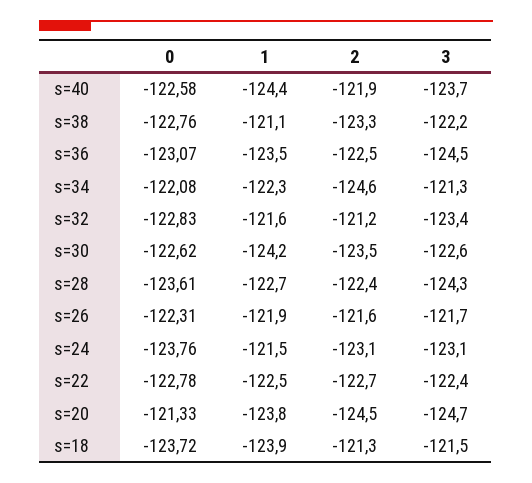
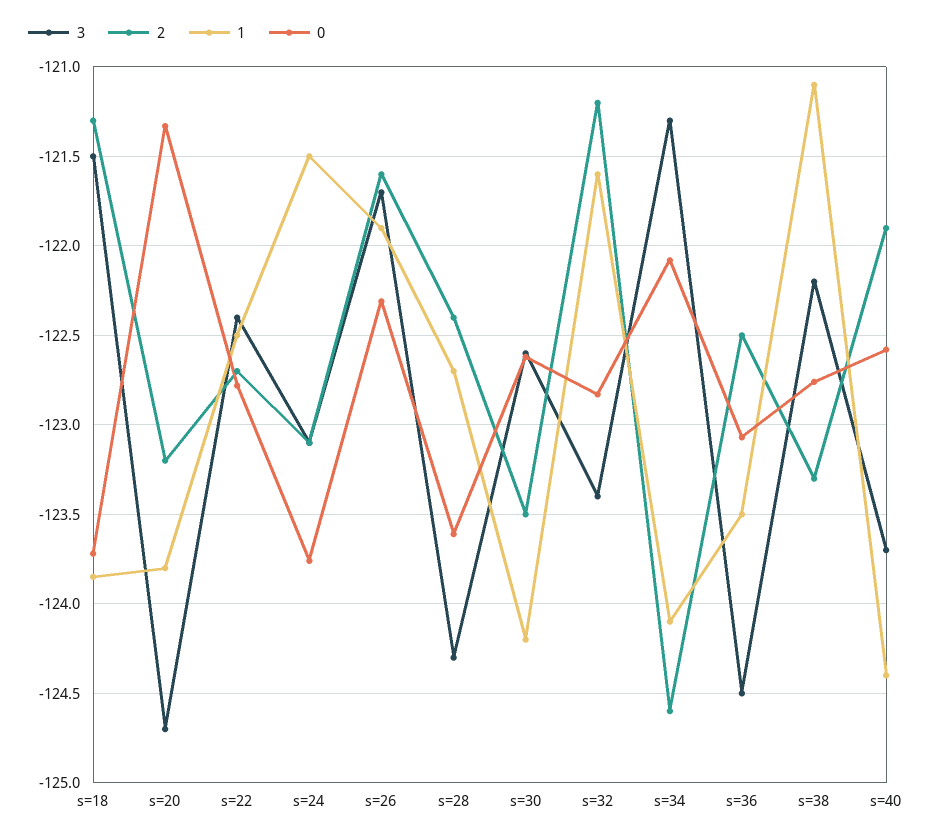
1, s=34: -122.3 -> -124.1
2, s=20: -124.5 -> -123.2

